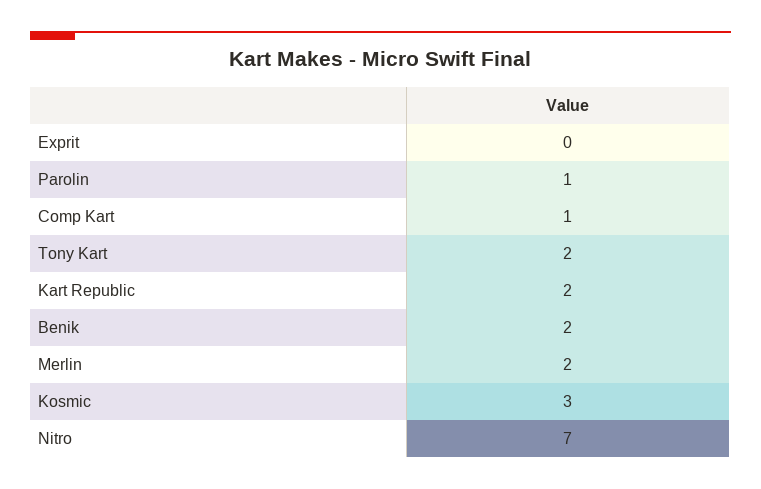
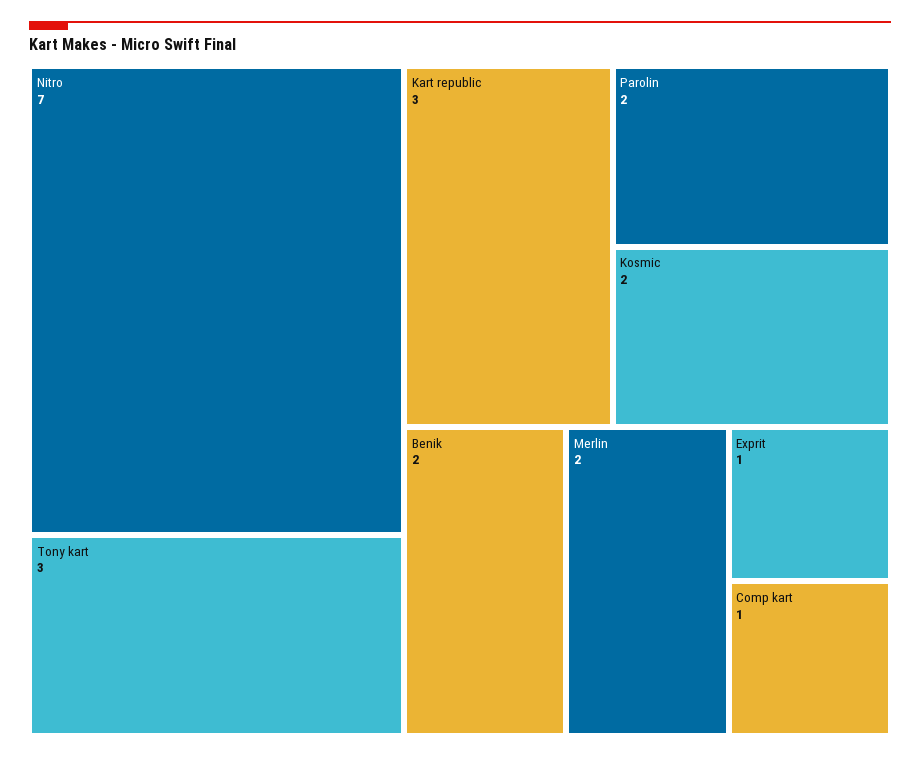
Exprit: 0 -> 1
Parolin: 1 -> 2
Tony Kart: 2 -> 3
Kart Republic: 2 -> 3
Kosmic: 3 -> 2

